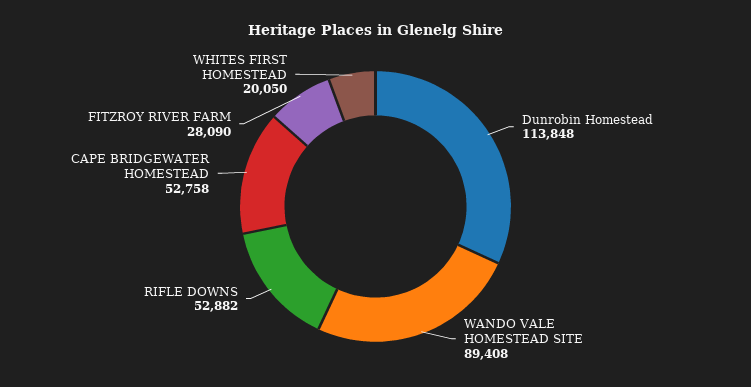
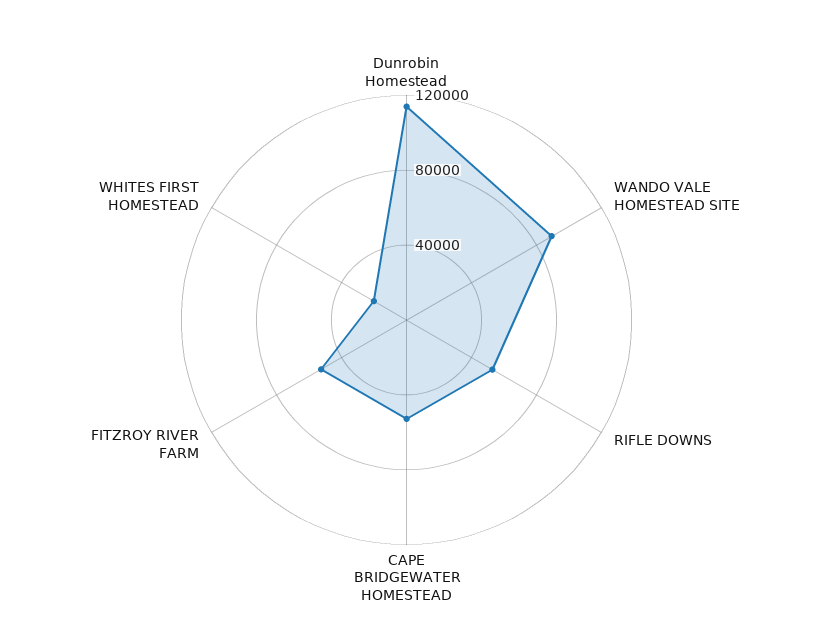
FITZROY RIVER FARM: 28090 -> 50000

